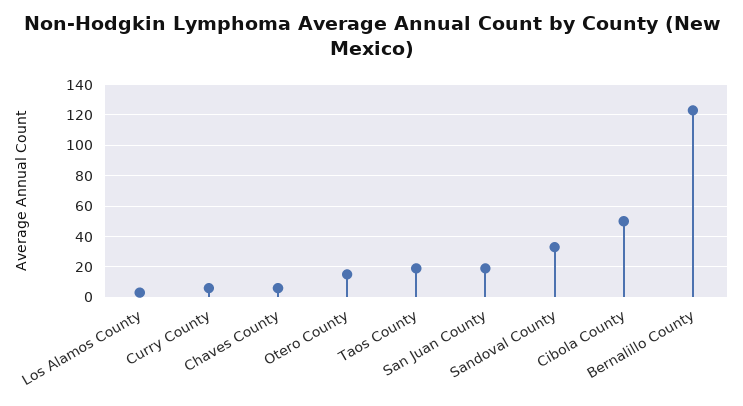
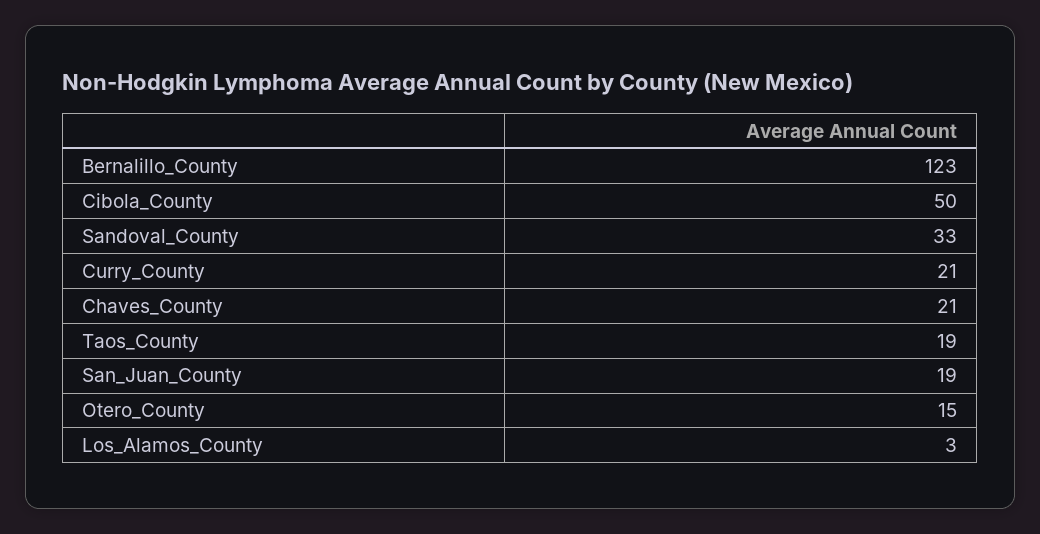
Curry County: 5 -> 21
Chaves County: 5 -> 21

